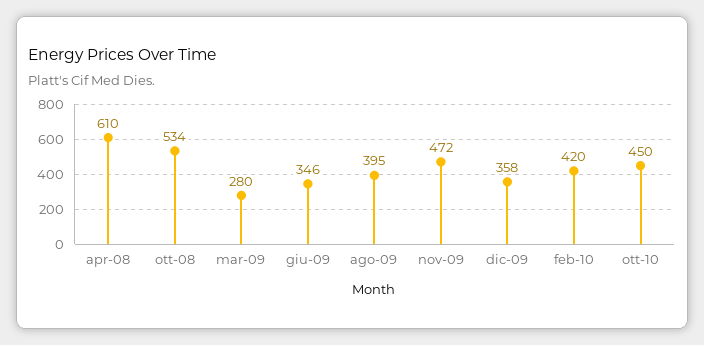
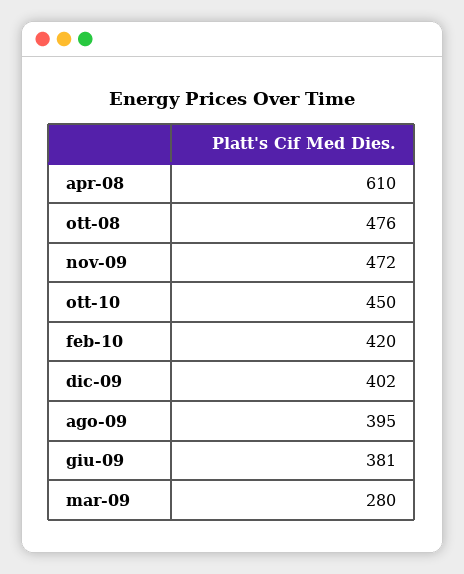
ott-08: 534 -> 476
giu-09: 346 -> 381
dic-09: 358 -> 402

